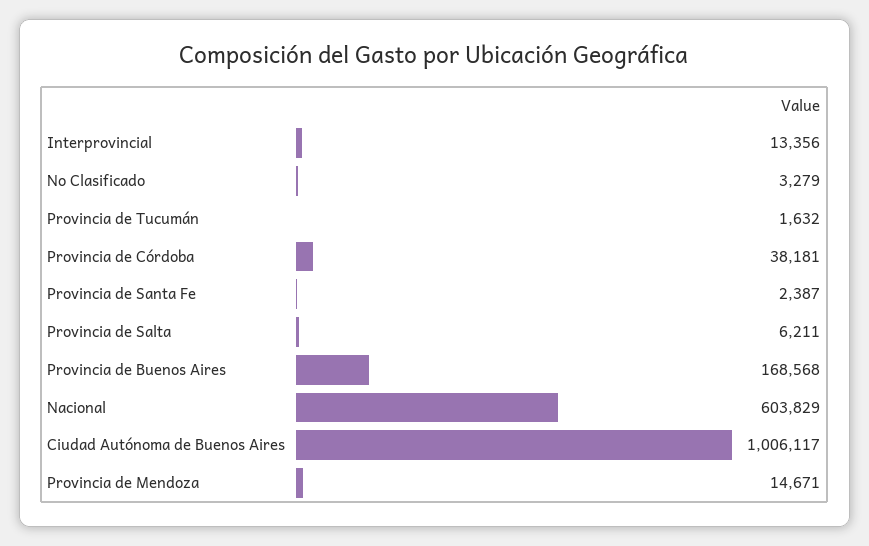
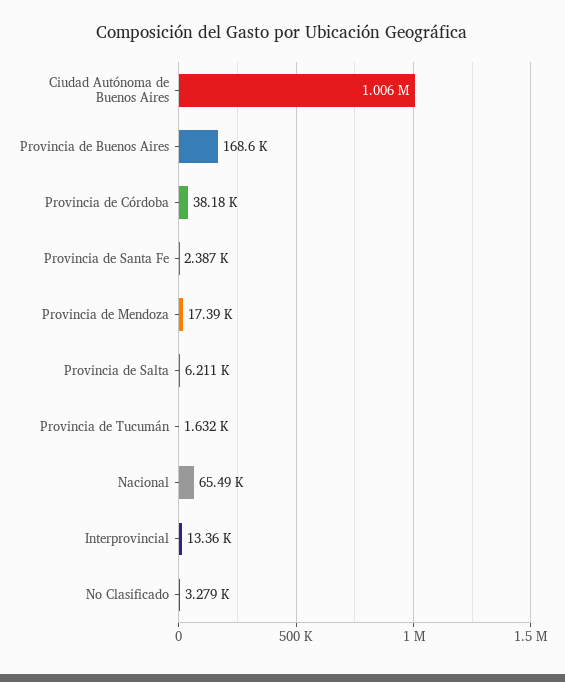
Nacional: 603829 -> 65490
Provincia de Mendoza: 14671 -> 17390

